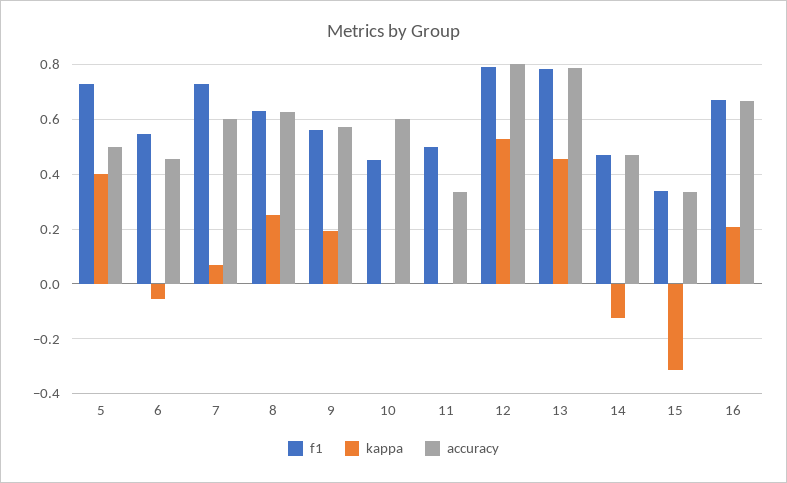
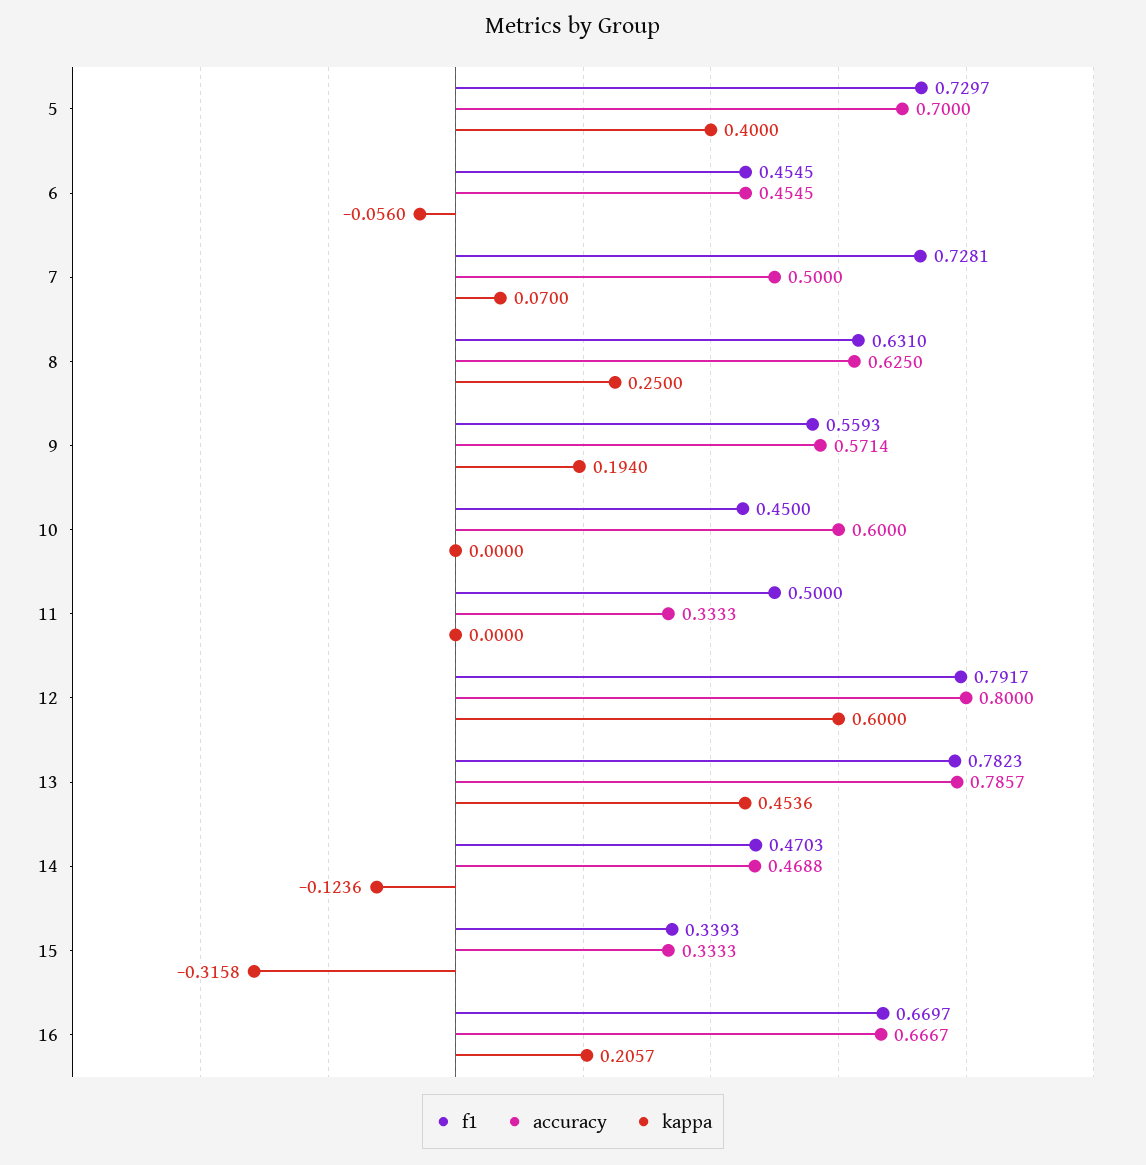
accuracy, 5: 0.5 -> 0.7
f1, 6: 0.55 -> 0.4545
accuracy, 7: 0.6 -> 0.5
kappa, 12: 0.525 -> 0.6

